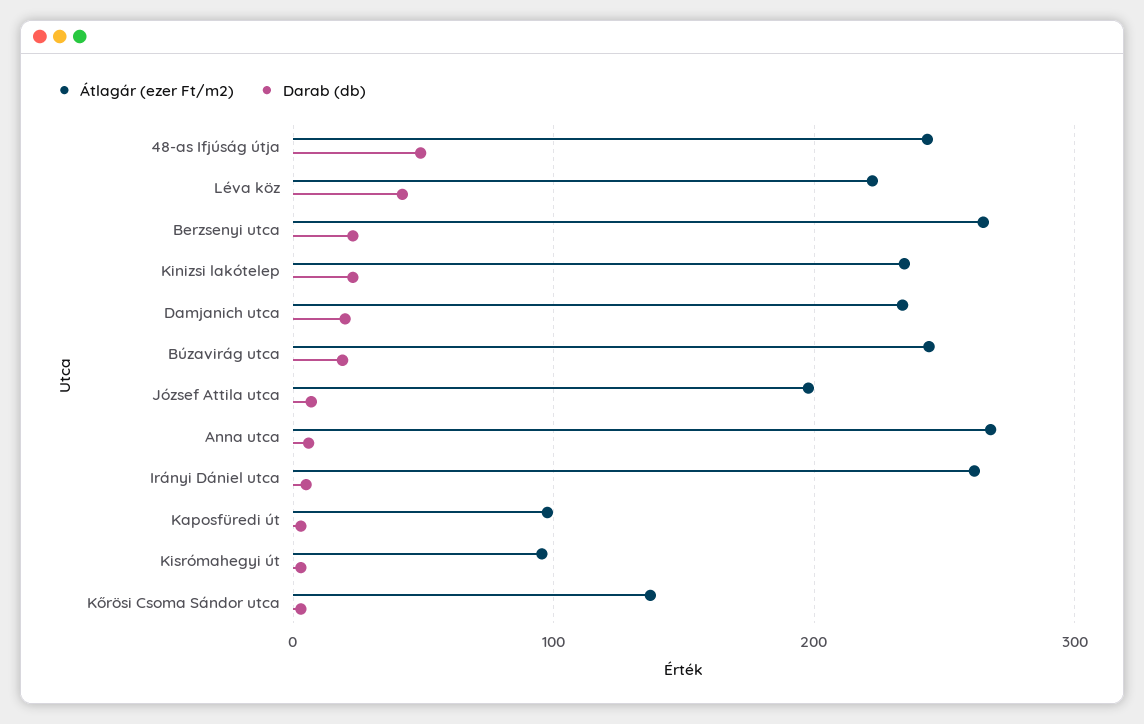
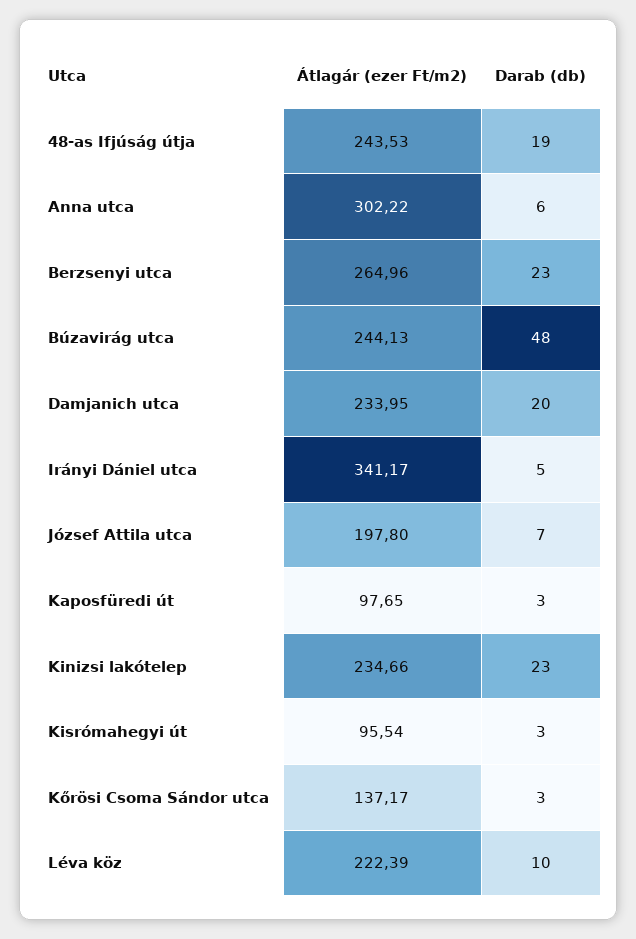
Darab (db), 48-as Ifjúság útja: 50 -> 19
Darab (db), Léva köz: 40 -> 10
Darab (db), Búzavirág utca: 20 -> 48
Átlagár (ezer Ft/m2), Anna utca: 270 -> 302.22
Átlagár (ezer Ft/m2), Irányi Dániel utca: 260 -> 341.17

